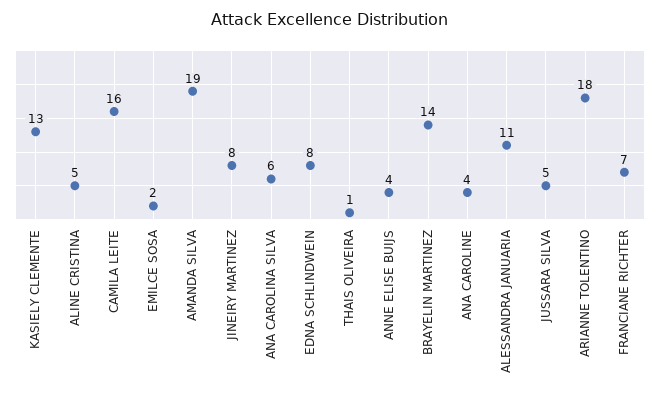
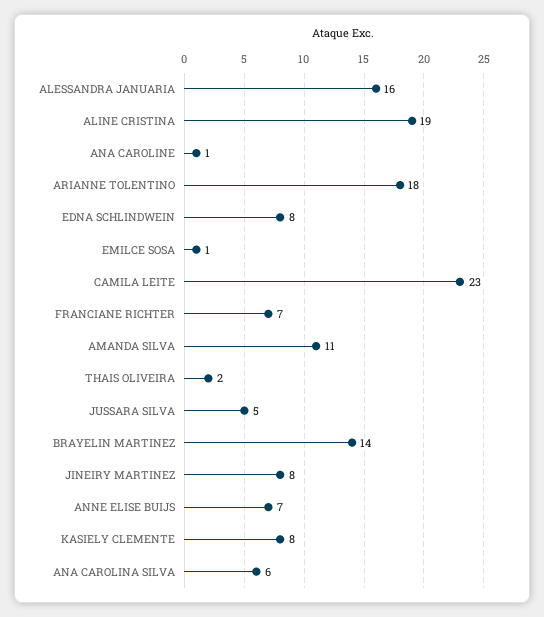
KASIELY CLEMENTE: 13 -> 8
ALINE CRISTINA: 5 -> 19
CAMILA LEITE: 16 -> 23
EMILCE SOSA: 2 -> 1
AMANDA SILVA: 19 -> 11
THAIS OLIVEIRA: 1 -> 2
ANNE ELISE BUIJS: 4 -> 7
ANA CAROLINE: 4 -> 1
ALESSANDRA JANUARIA: 11 -> 16

